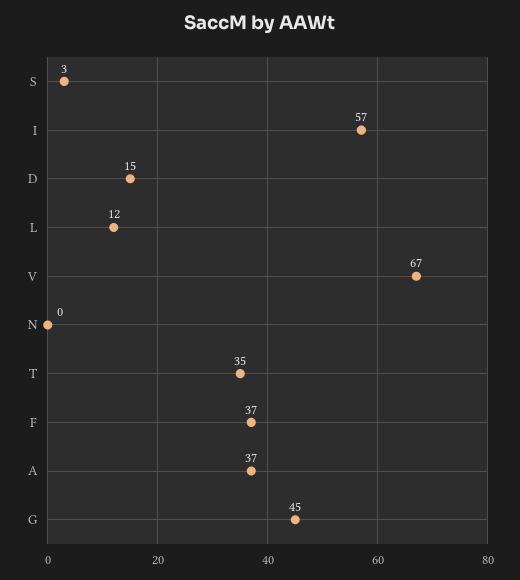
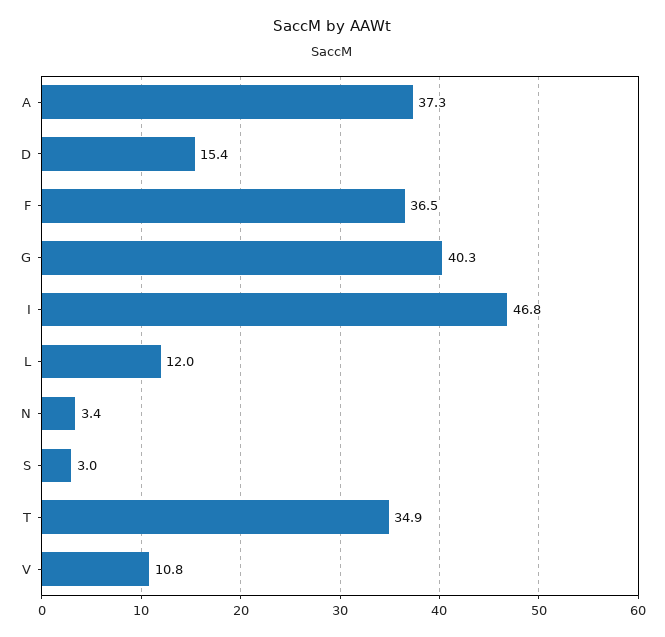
I: 57 -> 46.8
V: 67 -> 10.8
N: 0 -> 3.4
G: 45 -> 40.3

